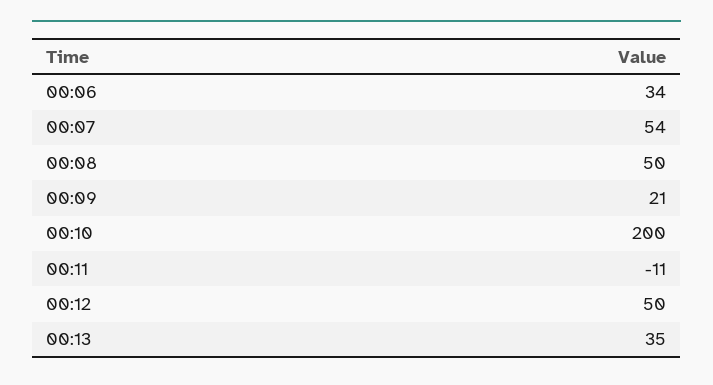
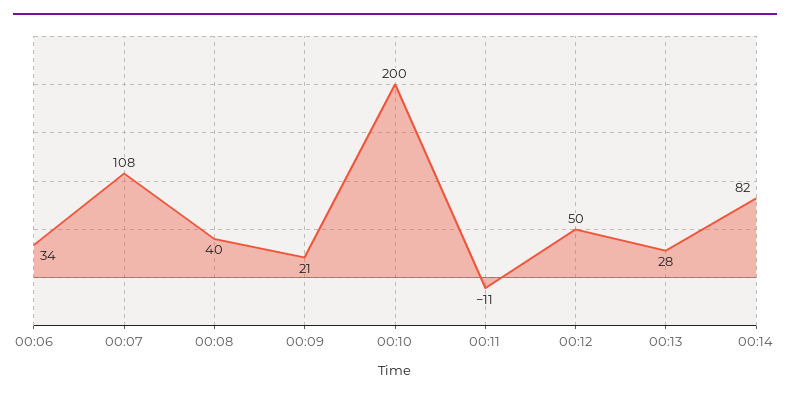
00:07: 54 -> 108
00:08: 50 -> 40
00:13: 35 -> 28
00:14: none -> 82

